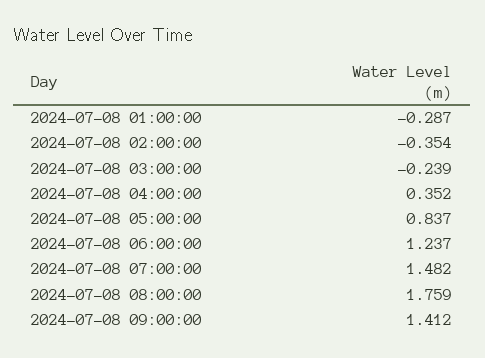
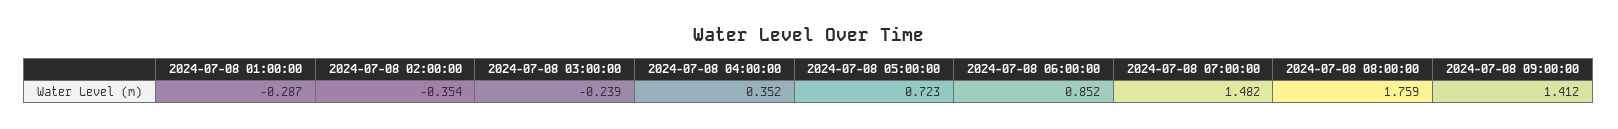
2024-07-08 05:00:00: 0.837 -> 0.723
2024-07-08 06:00:00: 1.237 -> 0.852

